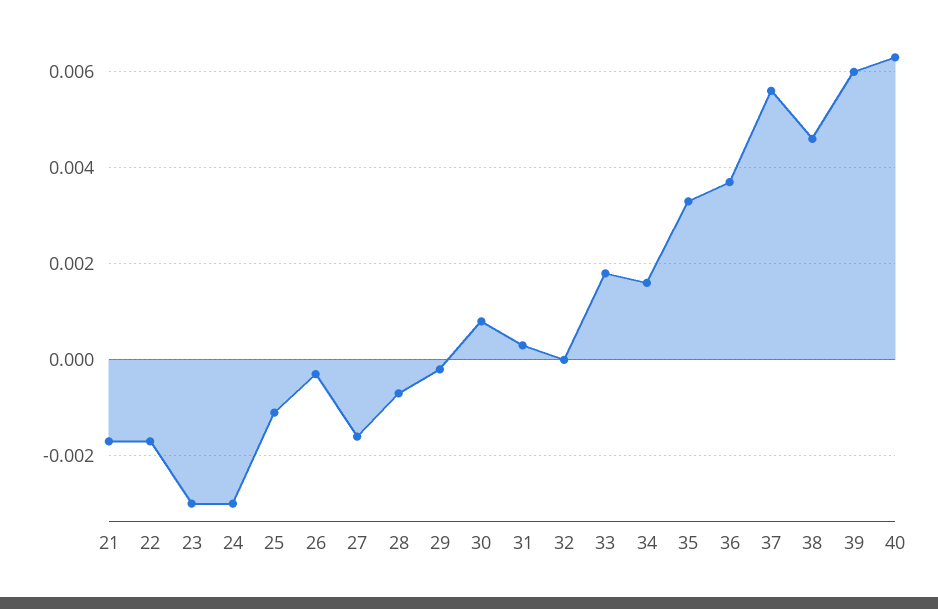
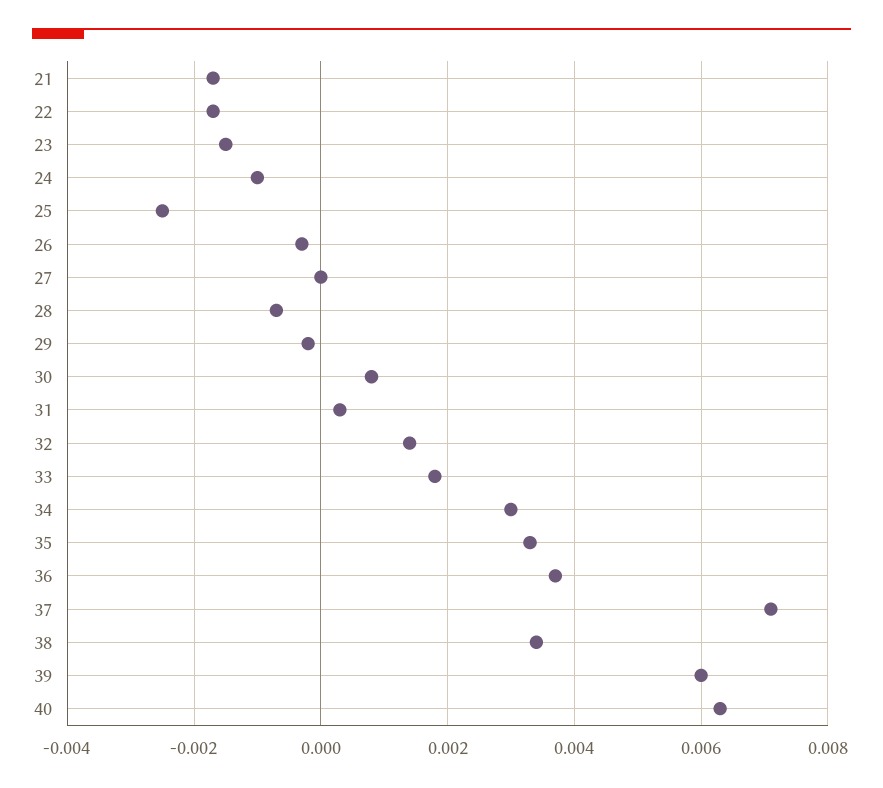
23: -0.003 -> -0.0015
24: -0.003 -> -0.001
25: -0.001 -> -0.0025
27: -0.0015 -> 0
32: 0 -> 0.0015
34: 0.0015 -> 0.003
37: 0.0055 -> 0.007
38: 0.0045 -> 0.0035

